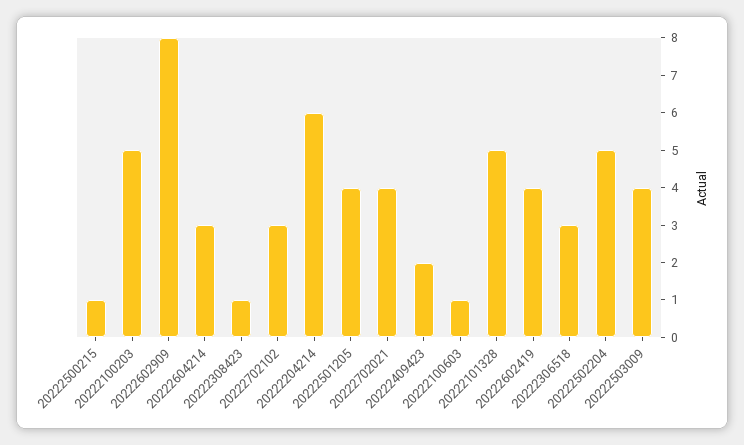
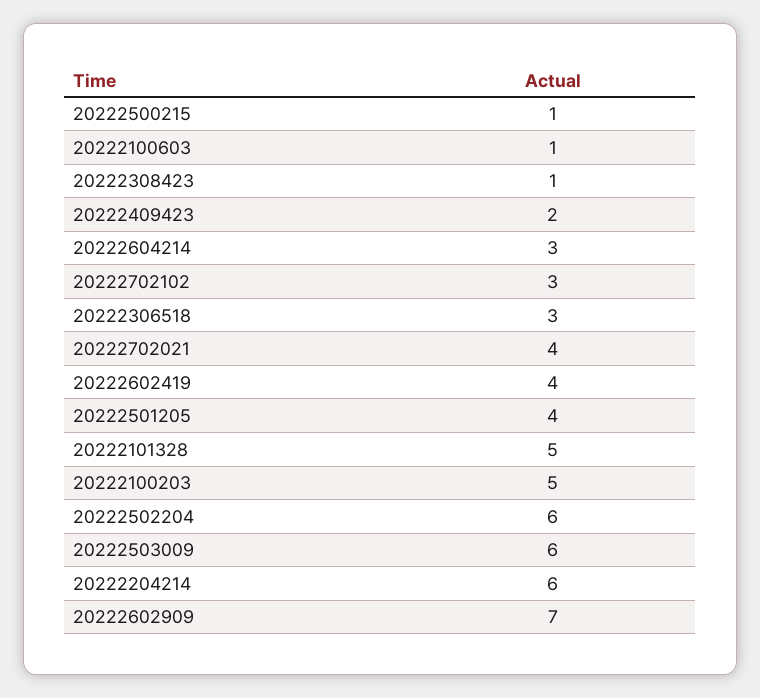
20222602909: 8 -> 7
20222502204: 5 -> 6
20222503009: 4 -> 6

